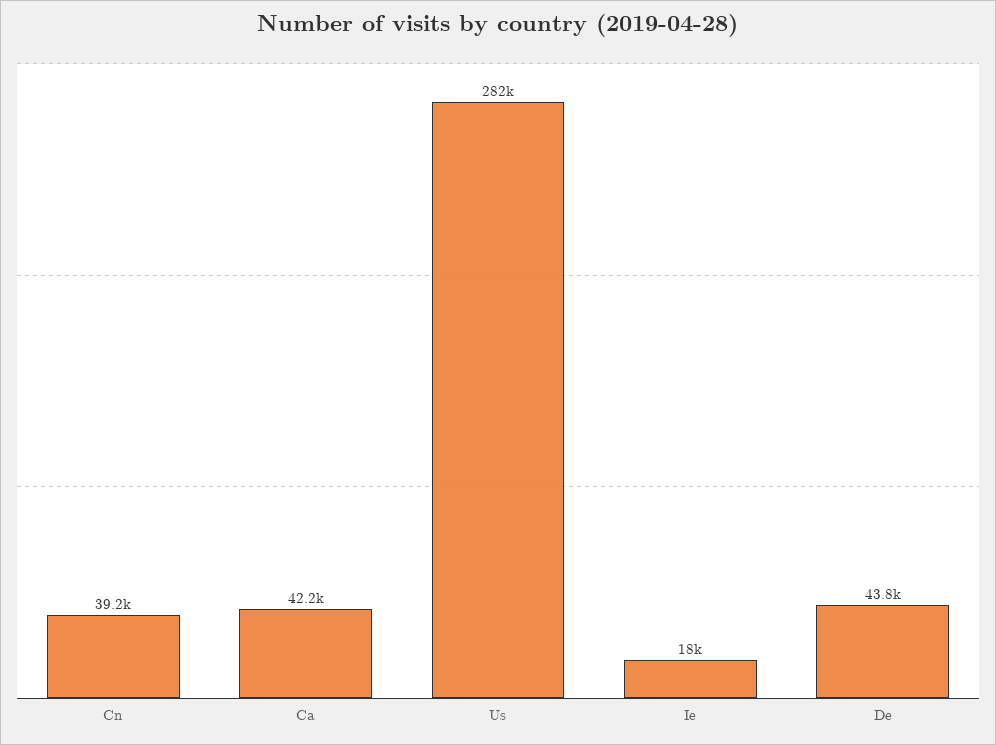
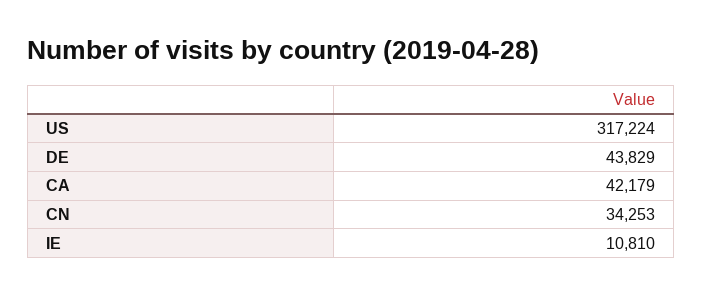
Cn: 39200 -> 34253
Us: 282000 -> 317224
Ie: 18000 -> 10810

